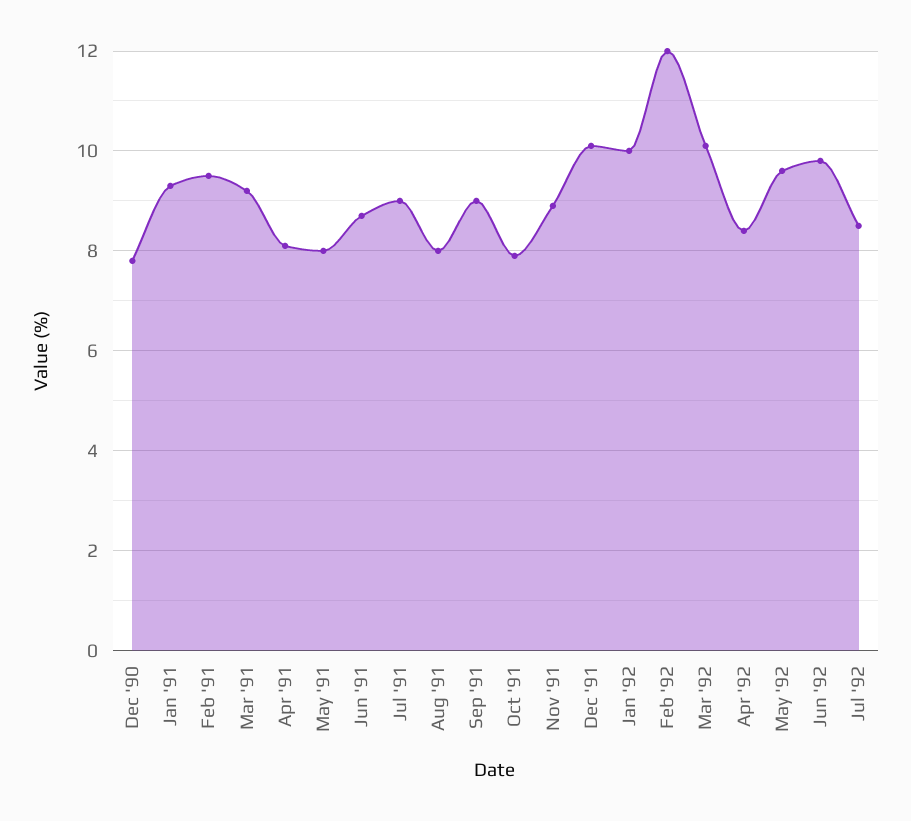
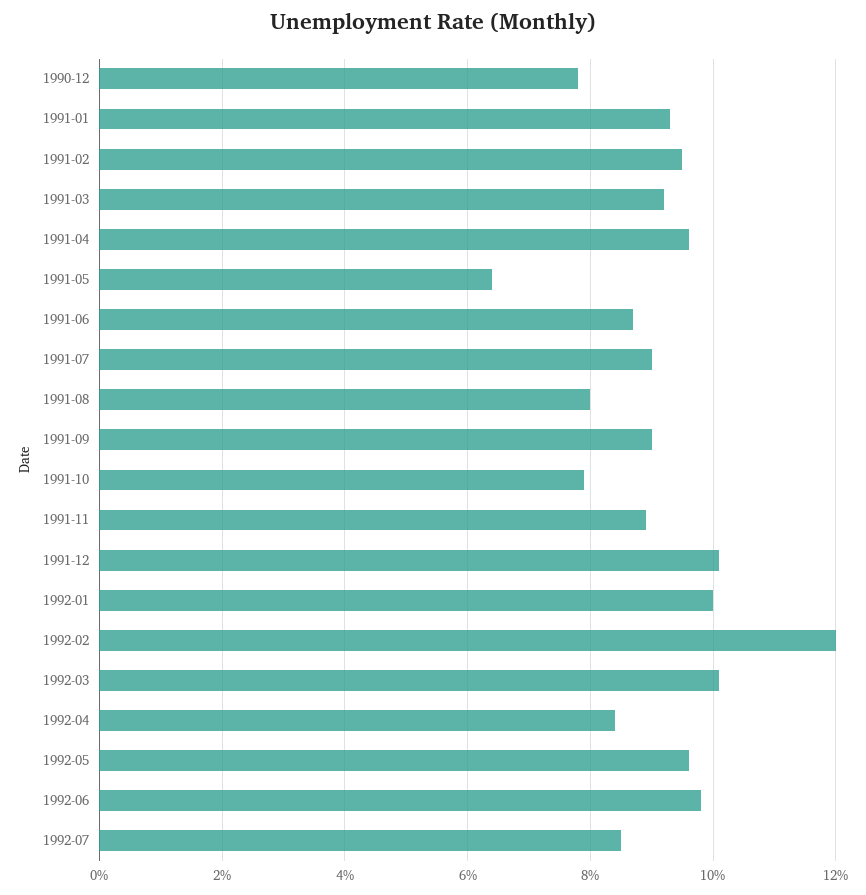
Apr '91: 8 -> 9.5
May '91: 8 -> 6.5

